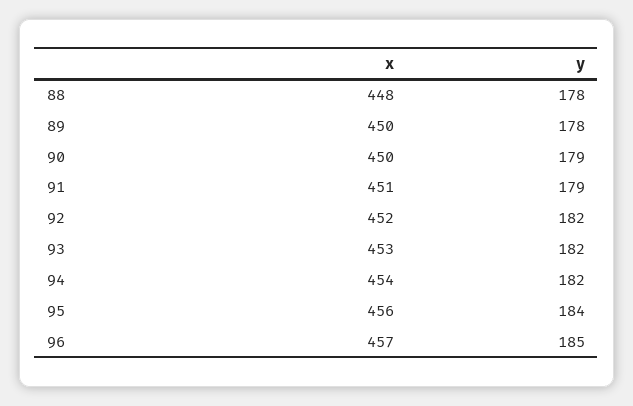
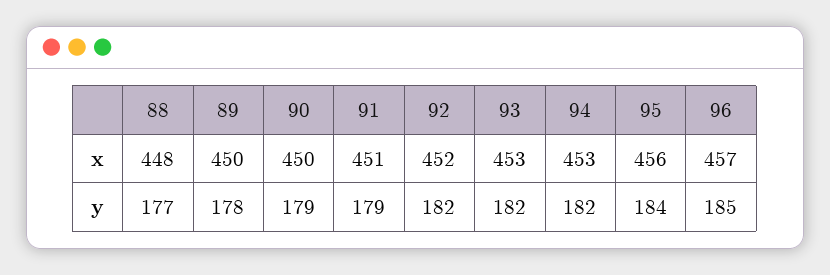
y, 88: 178 -> 177
x, 94: 454 -> 453

